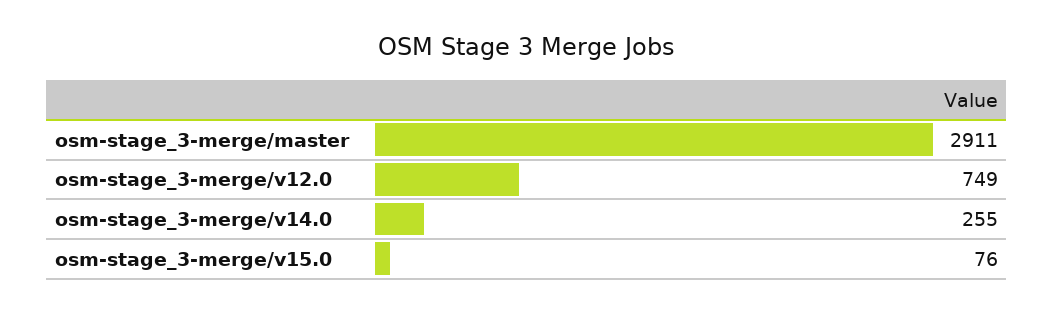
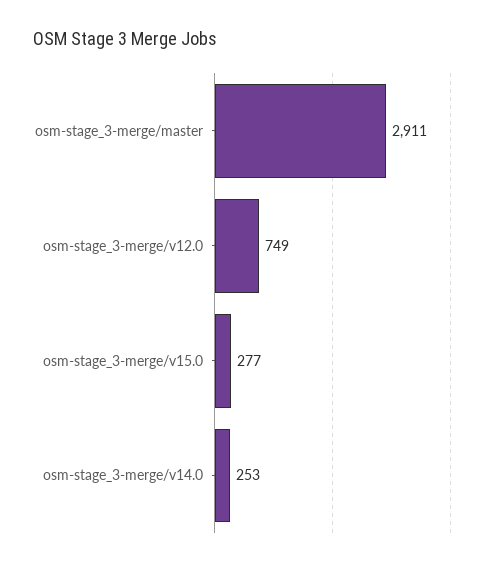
osm-stage_3-merge/v14.0: 255 -> 253
osm-stage_3-merge/v15.0: 76 -> 277

